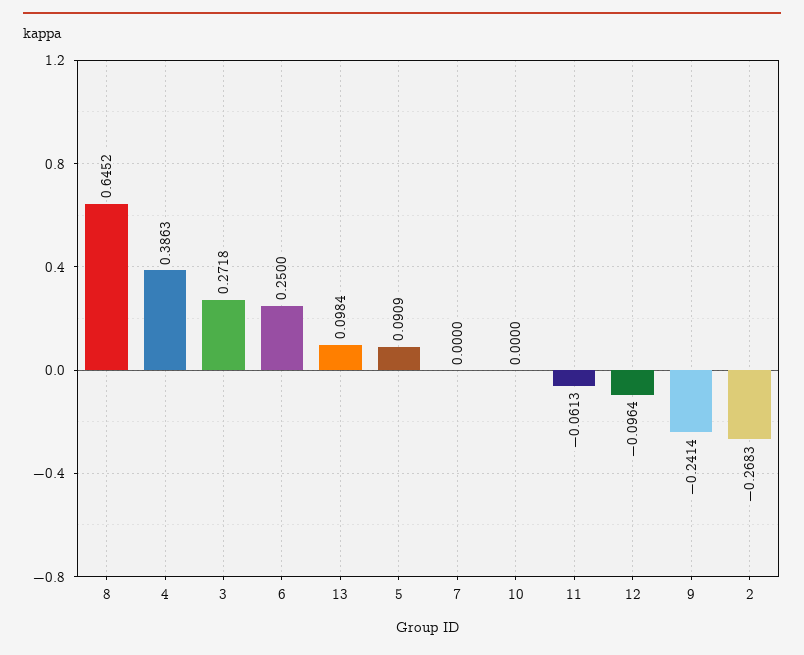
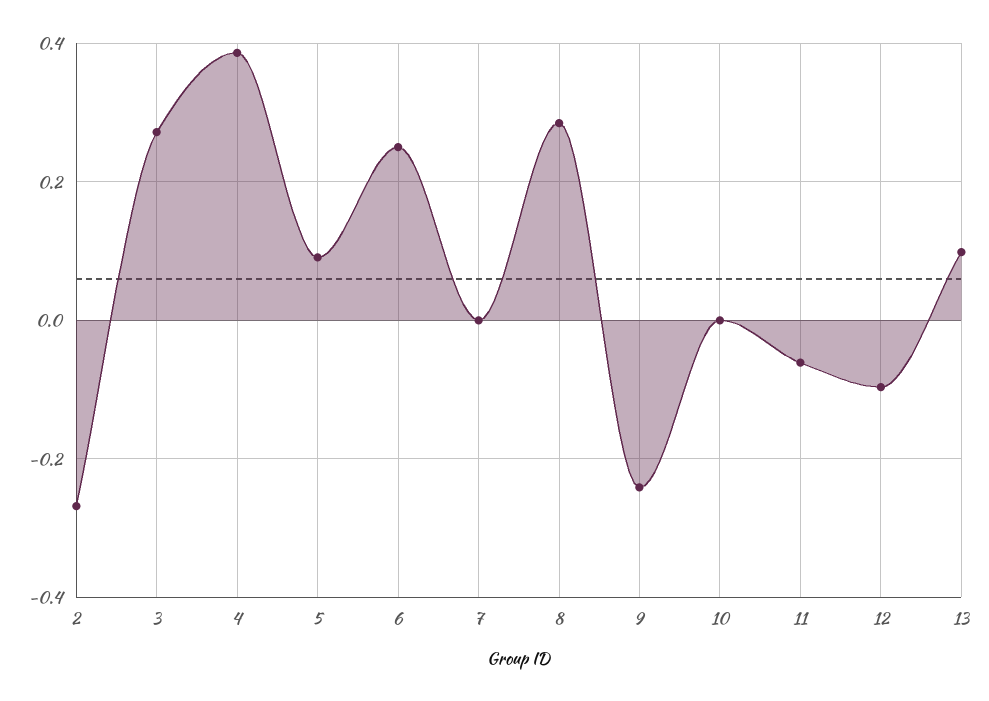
8: 0.6452 -> 0.28

